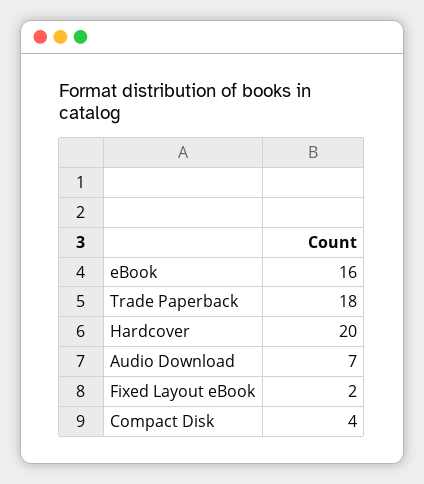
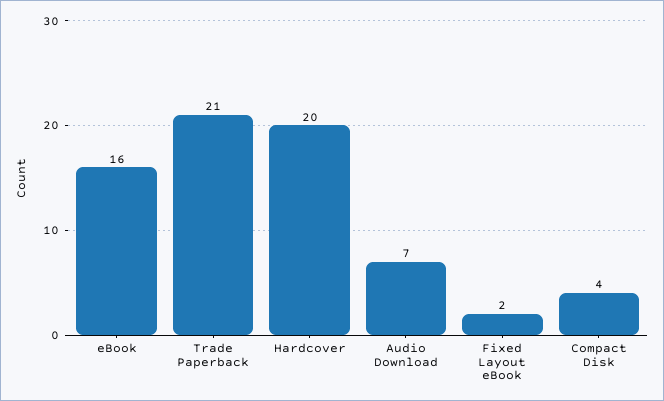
Trade Paperback: 18 -> 21

